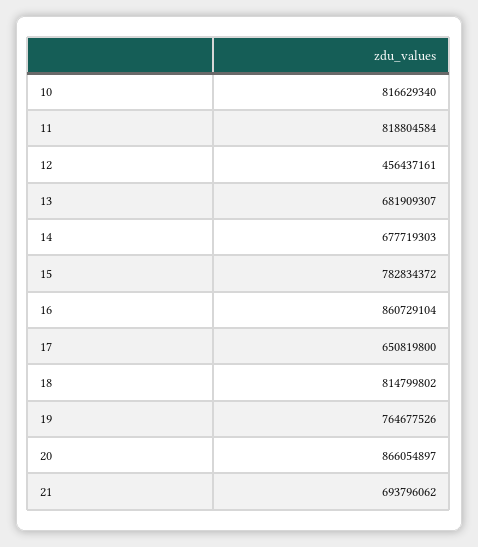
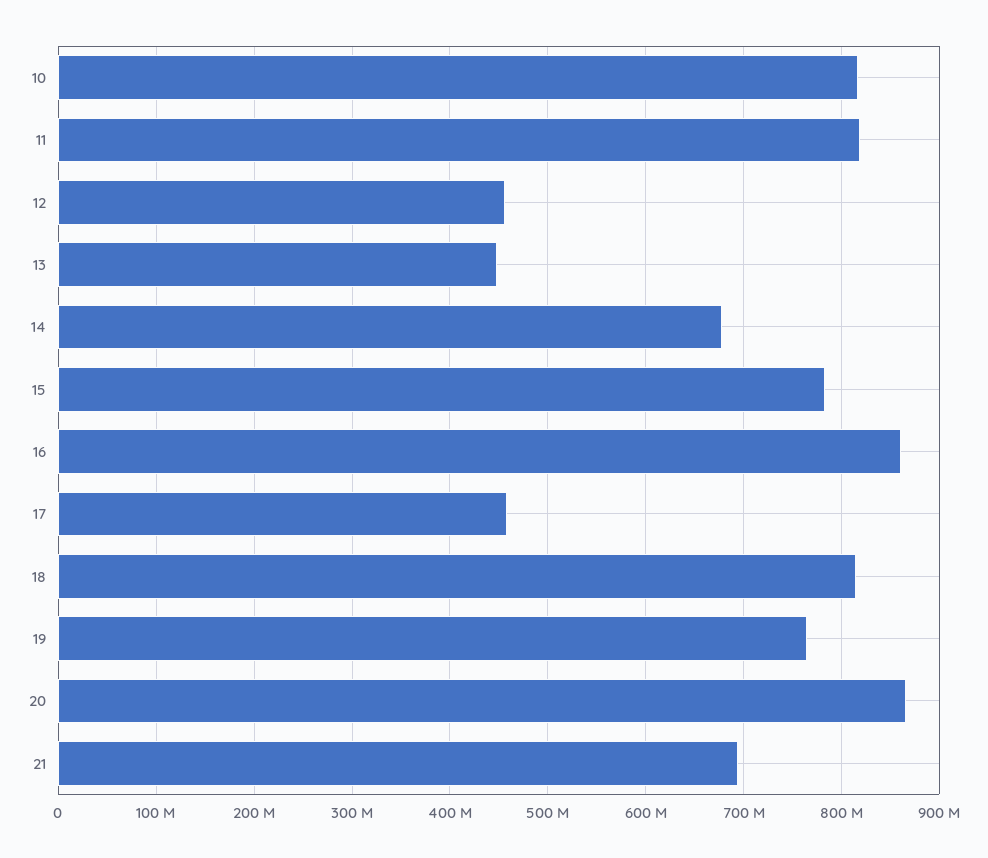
13: 681909307 -> 450000000
17: 650819800 -> 460000000

